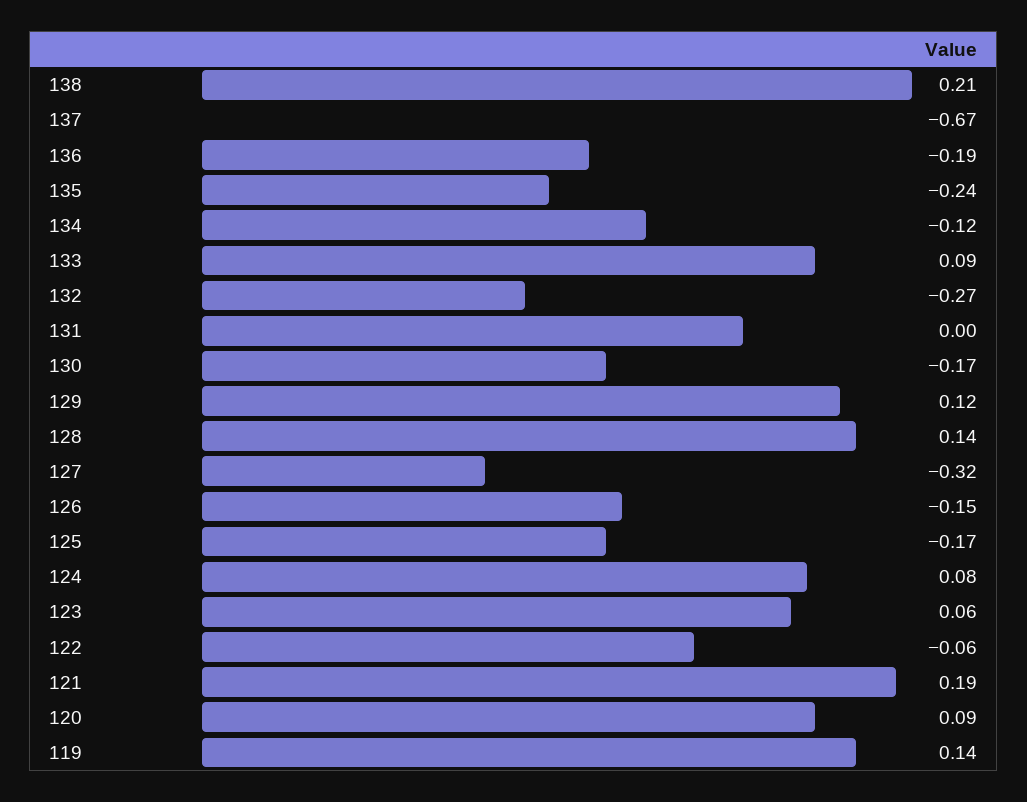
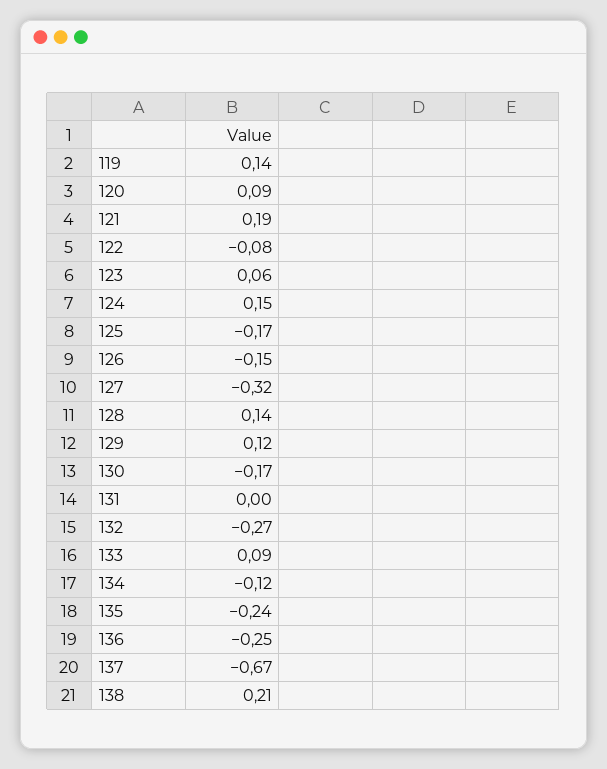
136: -0.19 -> -0.25
124: 0.08 -> 0.15
122: -0.06 -> -0.08

